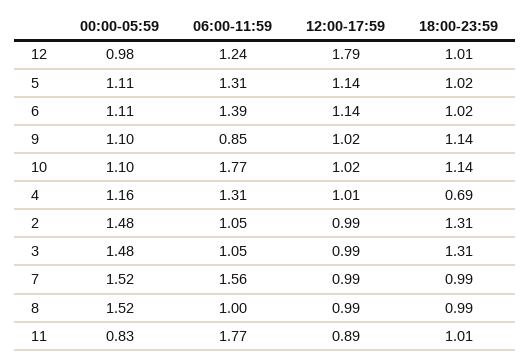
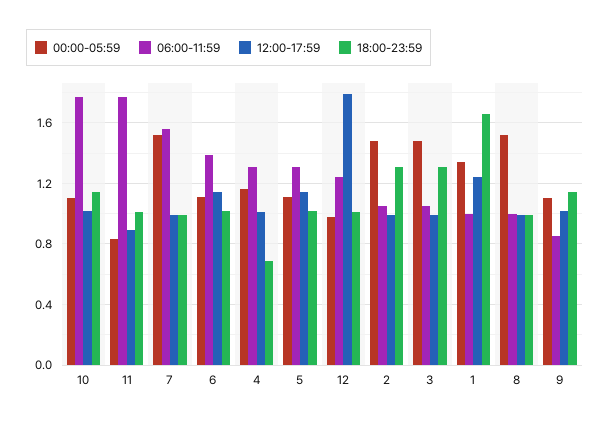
00:00-05:59, 1: none -> 1.35
06:00-11:59, 1: none -> 1
12:00-17:59, 1: none -> 1.25
18:00-23:59, 1: none -> 1.65

